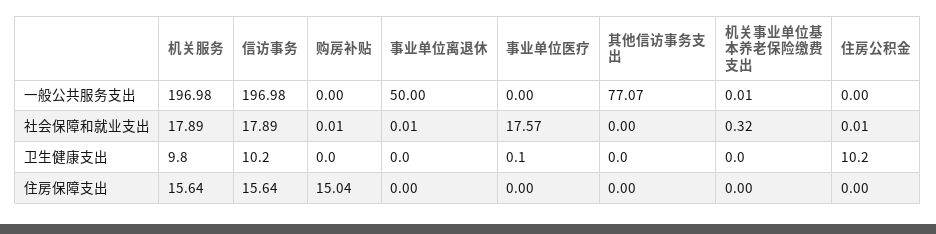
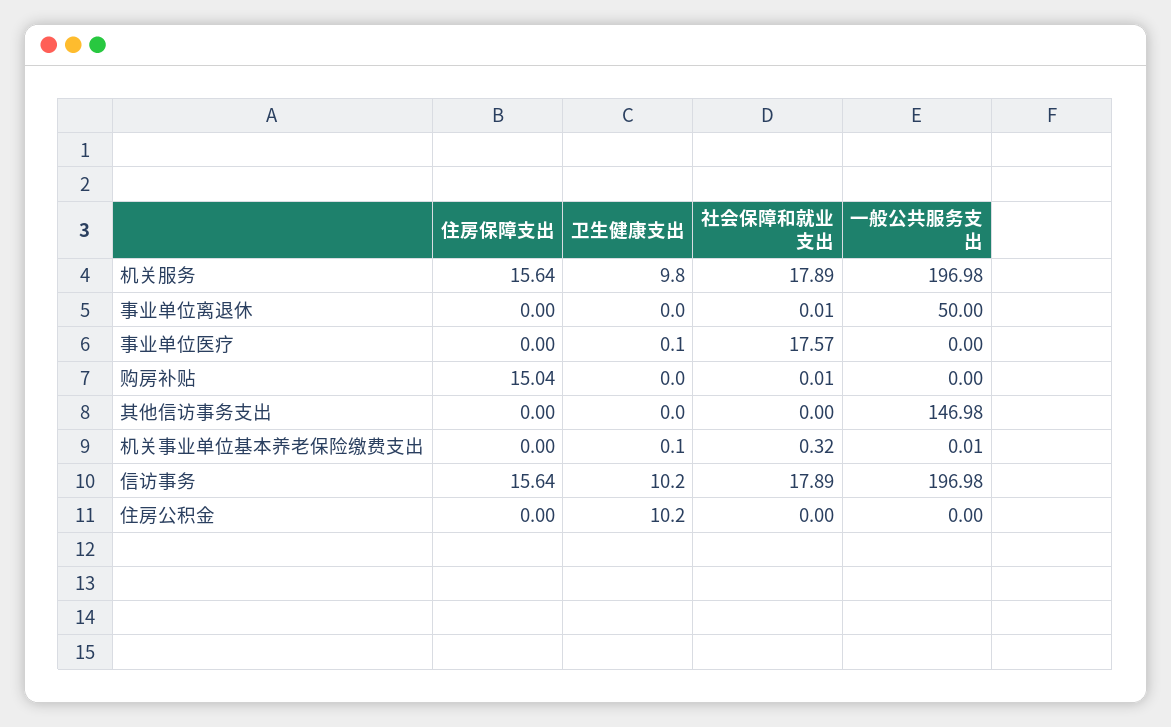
其他信访事务支出, 一般公共服务支出: 77.07 -> 146.98
住房公积金, 社会保障和就业支出: 0.01 -> 0
机关事业单位基本养老保险缴费支出, 卫生健康支出: 0 -> 0.1

